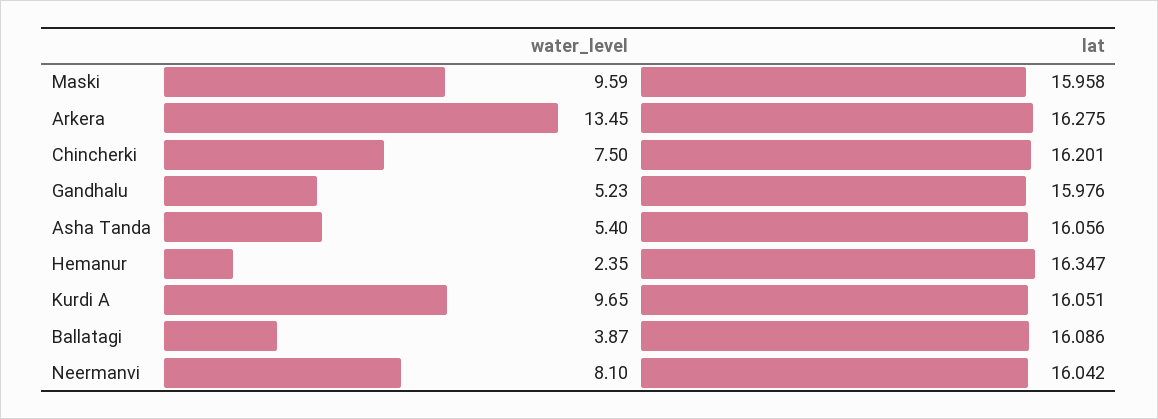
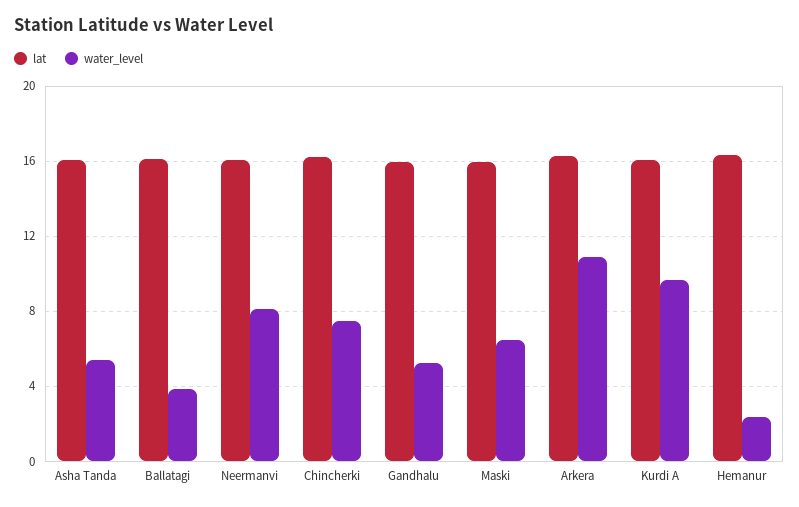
water_level, Maski: 9.59 -> 6.5
water_level, Arkera: 13.45 -> 11

